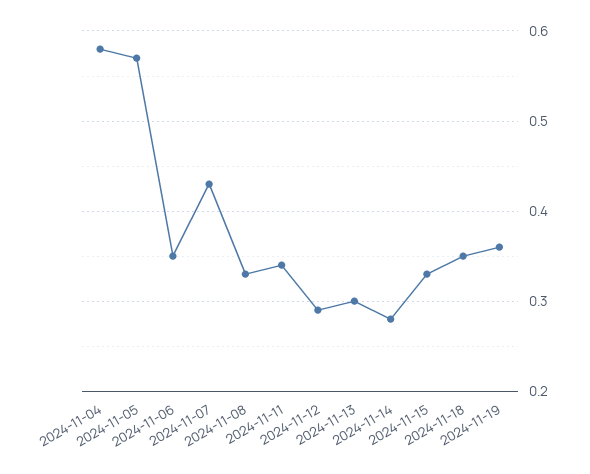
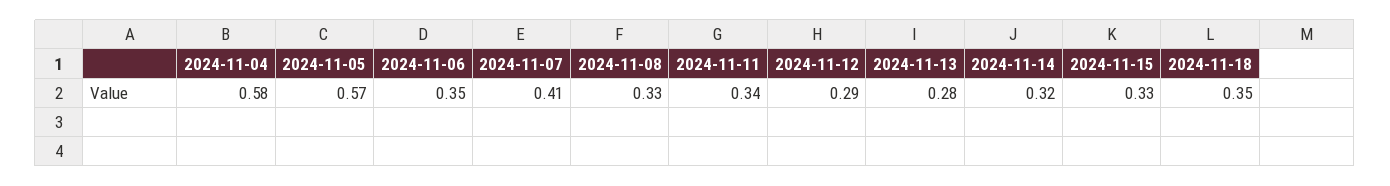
2024-11-07: 0.43 -> 0.41
2024-11-13: 0.3 -> 0.28
2024-11-14: 0.28 -> 0.32
2024-11-19: 0.36 -> none

